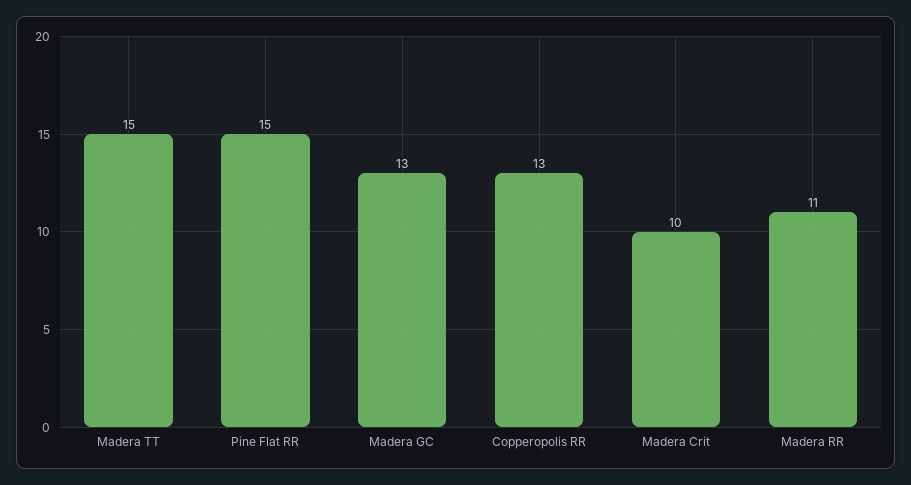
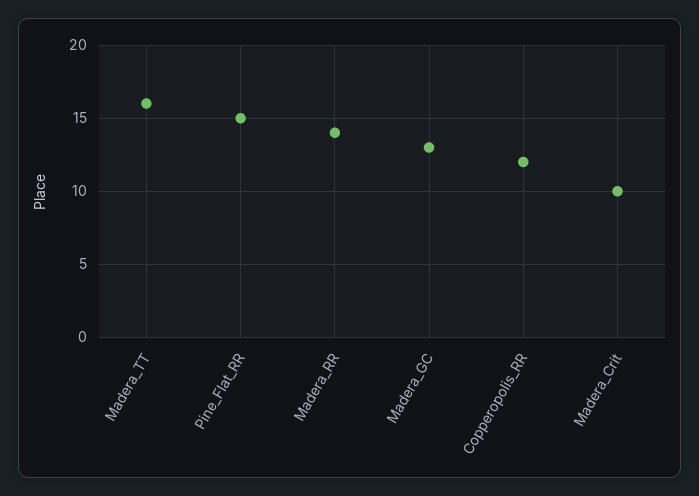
Madera TT: 15 -> 16
Copperopolis RR: 13 -> 12
Madera RR: 11 -> 14

